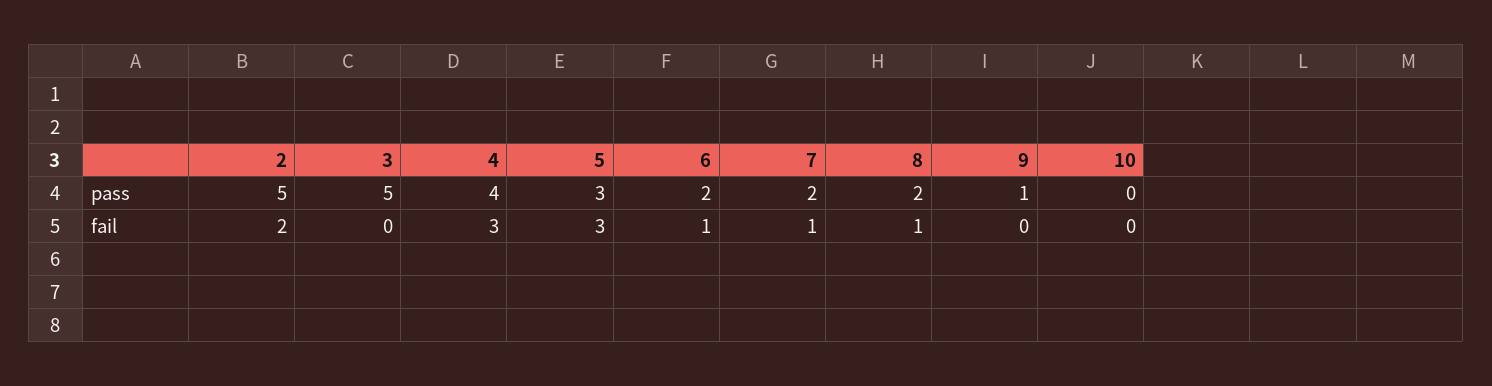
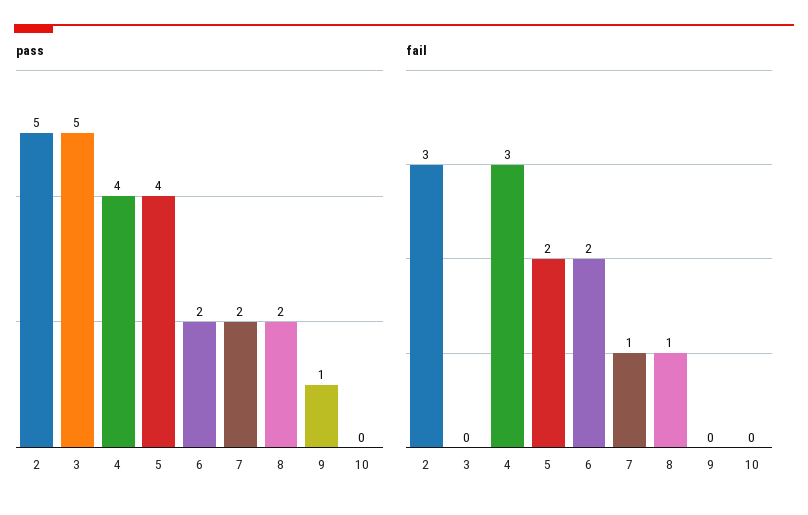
pass, 5: 3 -> 4
fail, 2: 2 -> 3
fail, 5: 3 -> 2
fail, 6: 1 -> 2

